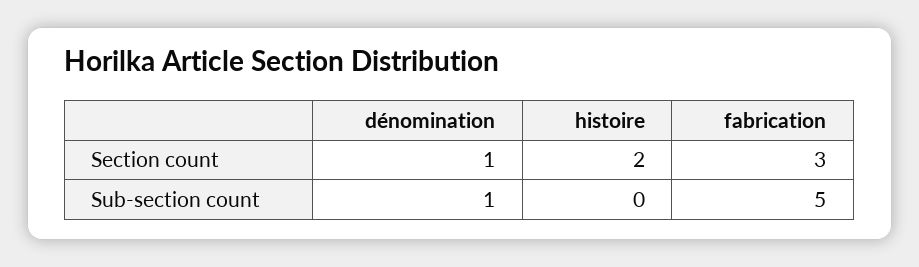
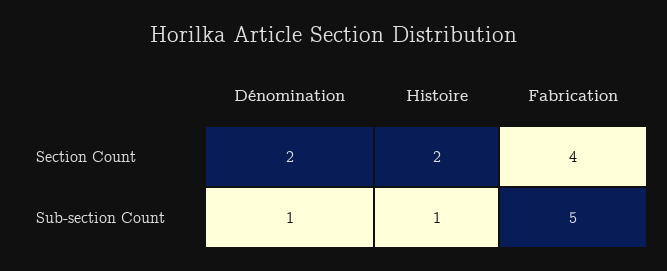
dénomination, Section count: 1 -> 2
fabrication, Section count: 3 -> 4
histoire, Sub-section count: 0 -> 1

